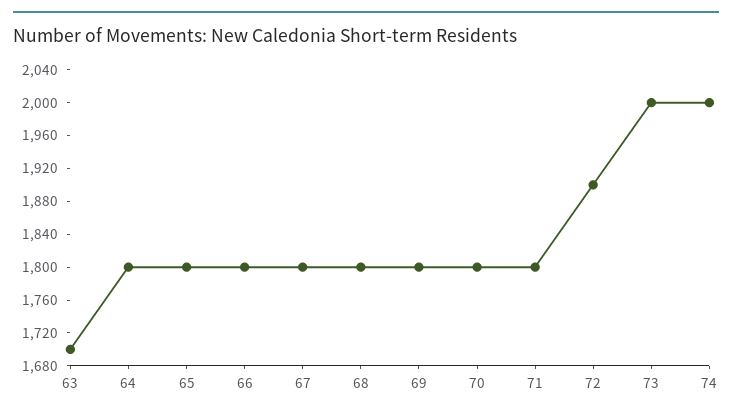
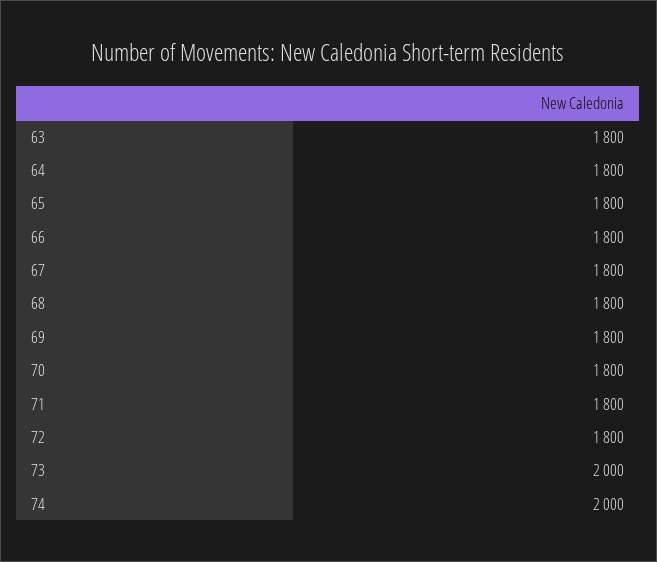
63: 1700 -> 1800
72: 1900 -> 1800

